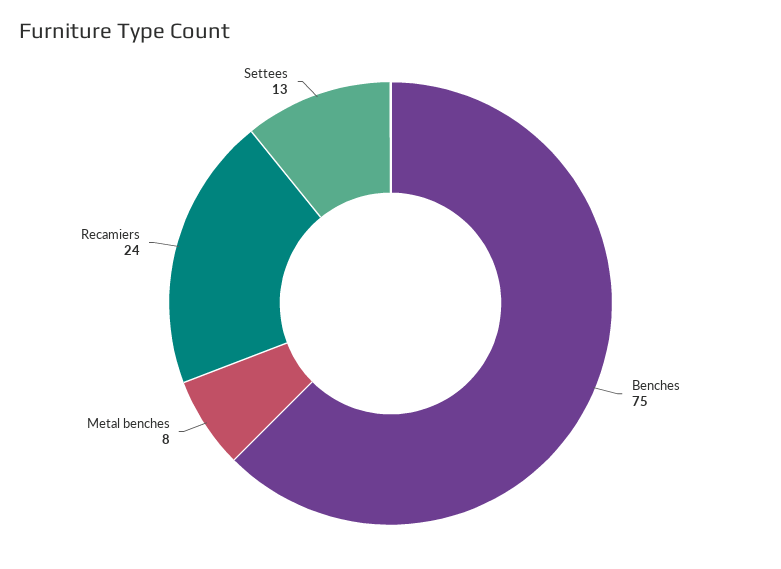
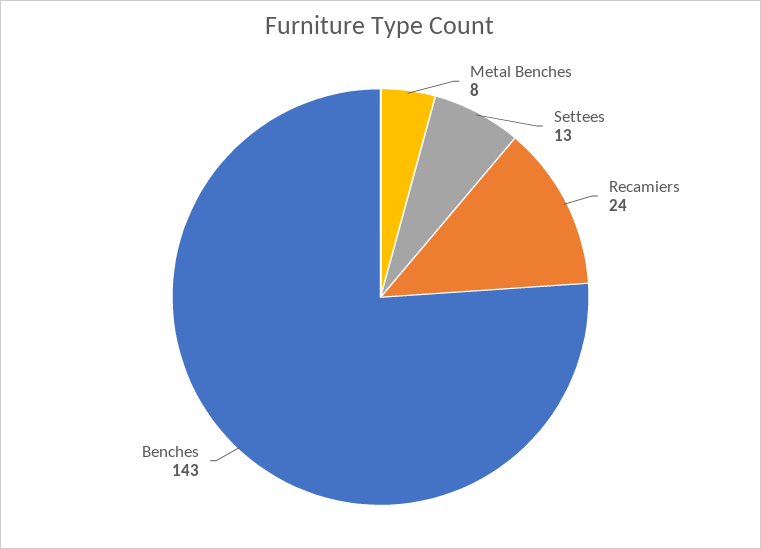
Benches: 75 -> 143

